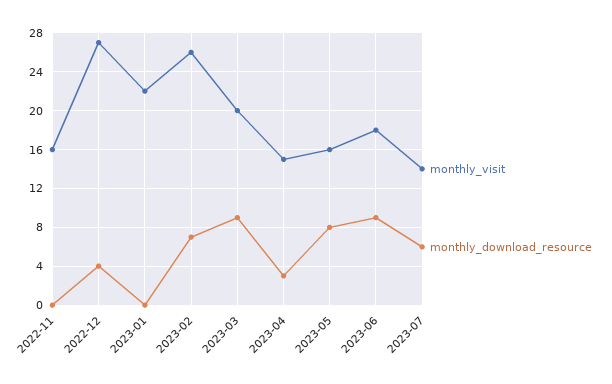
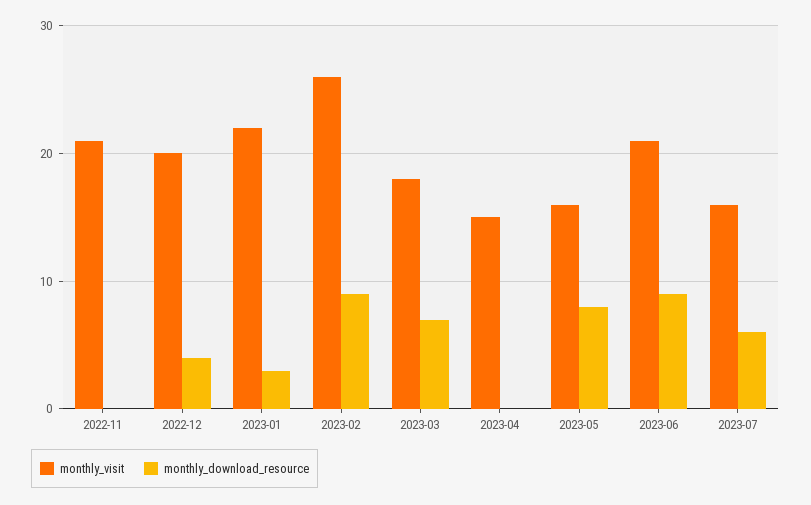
monthly_visit, 2022-11: 16 -> 21
monthly_visit, 2022-12: 27 -> 20
monthly_download_resource, 2023-01: 0 -> 3
monthly_download_resource, 2023-02: 7 -> 9
monthly_visit, 2023-03: 20 -> 18
monthly_download_resource, 2023-03: 9 -> 7
monthly_download_resource, 2023-04: 3 -> 0
monthly_visit, 2023-06: 18 -> 21
monthly_visit, 2023-07: 14 -> 16

